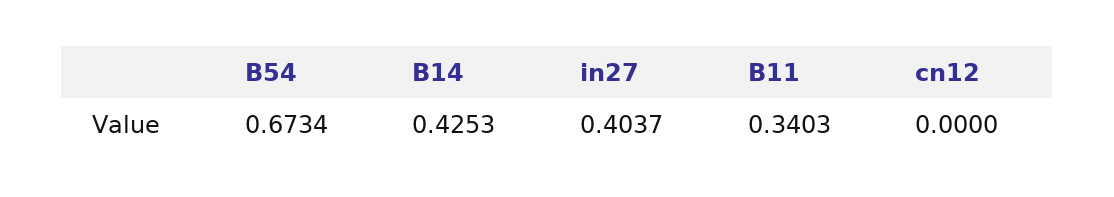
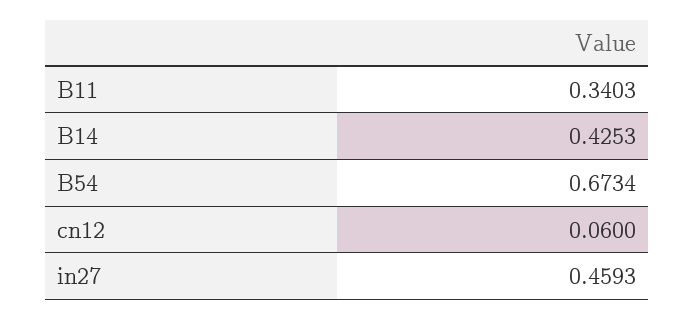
in27: 0.4037 -> 0.4593
cn12: 0 -> 0.06

